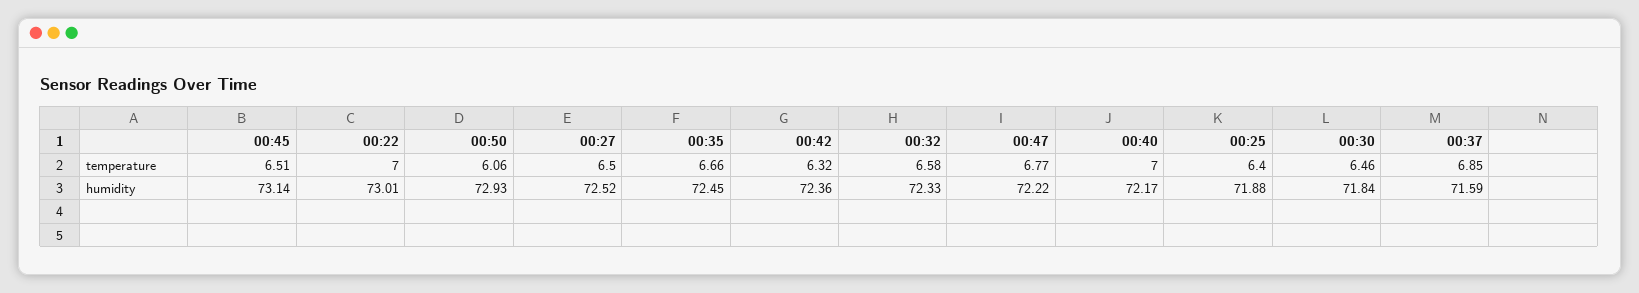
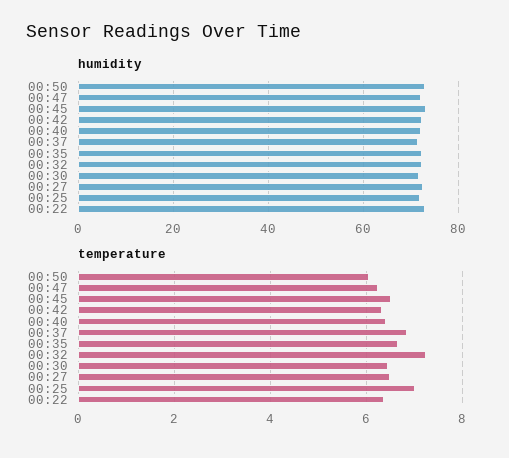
temperature, 00:22: 7 -> 6.4
temperature, 00:32: 6.58 -> 7.2
temperature, 00:47: 6.77 -> 6.2
temperature, 00:40: 7 -> 6.4
temperature, 00:25: 6.4 -> 7

